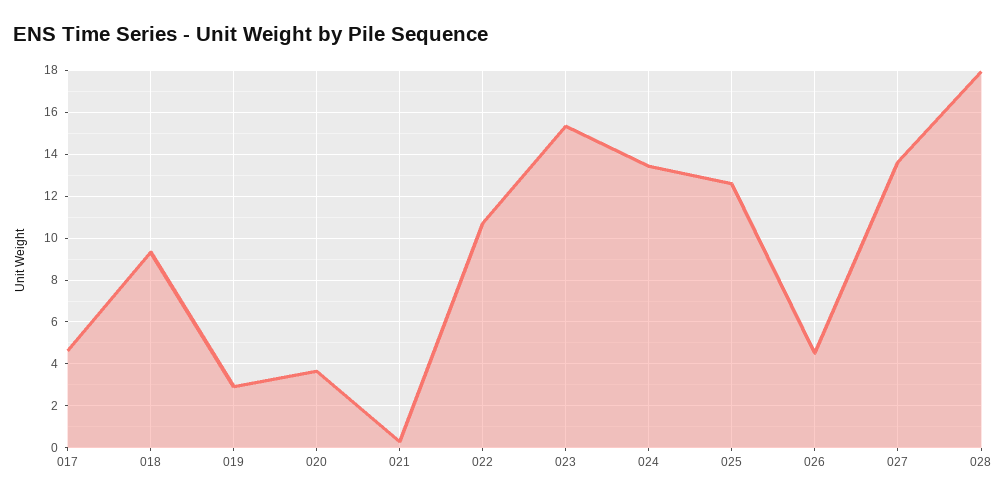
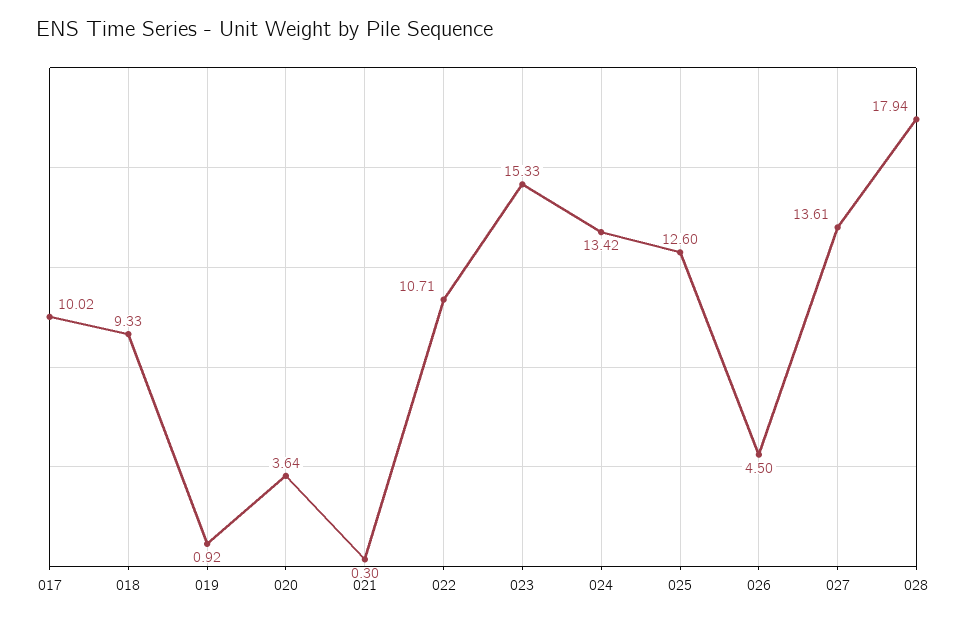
017: 4.5 -> 10.02
019: 3 -> 0.92

